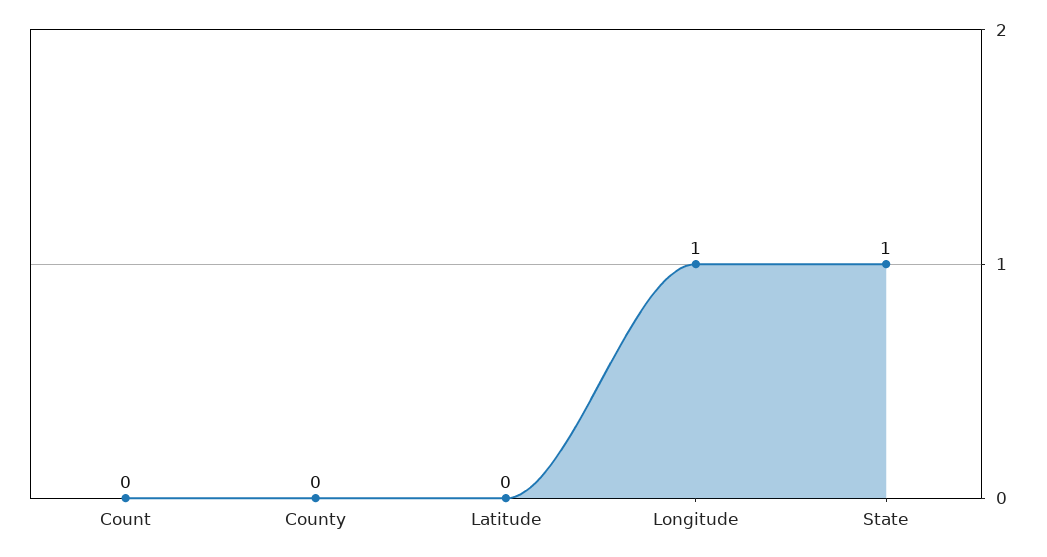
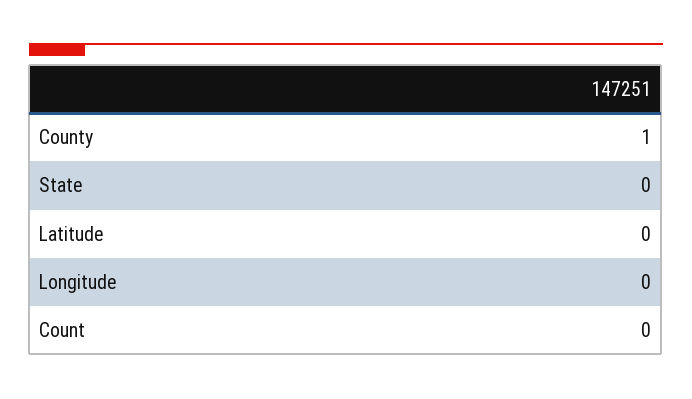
County: 0 -> 1
Longitude: 1 -> 0
State: 1 -> 0

